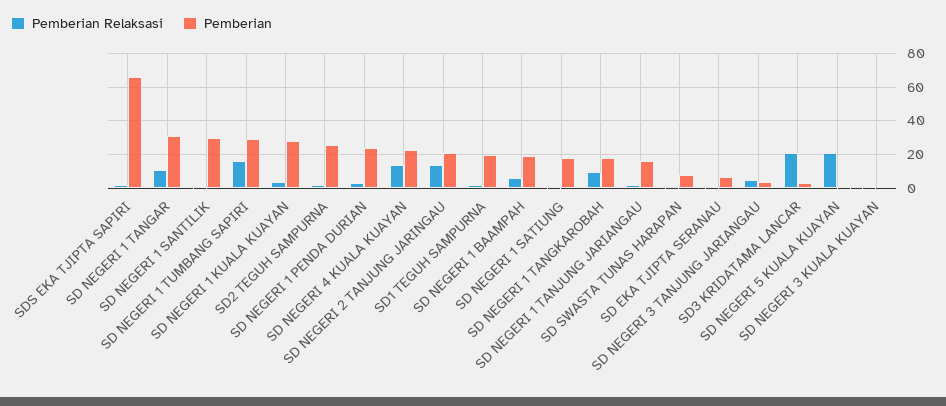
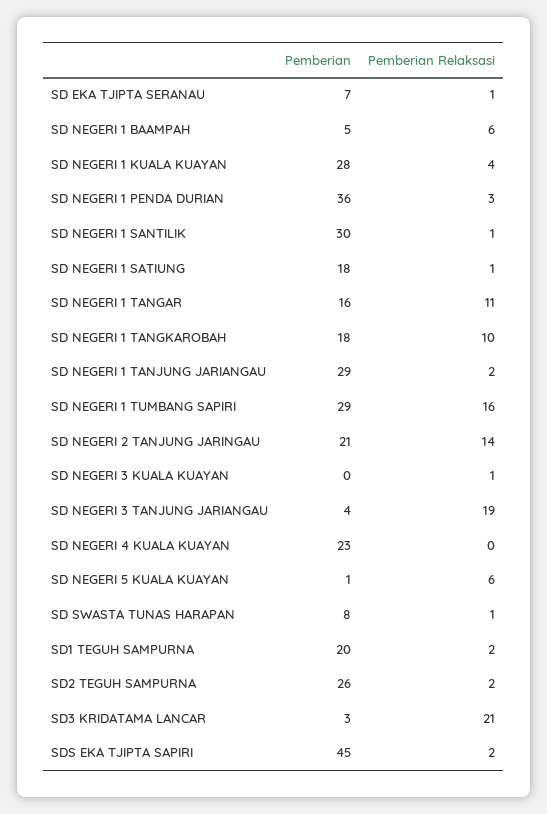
Pemberian, SDS EKA TJIPTA SAPIRI: 65 -> 45
Pemberian, SD NEGERI 1 TANGAR: 30 -> 16
Pemberian, SD NEGERI 1 PENDA DURIAN: 25 -> 36
Pemberian Relaksasi, SD NEGERI 4 KUALA KUAYAN: 15 -> 0
Pemberian, SD NEGERI 1 BAAMPAH: 20 -> 5
Pemberian, SD NEGERI 1 TANJUNG JARIANGAU: 15 -> 29
Pemberian Relaksasi, SD NEGERI 3 TANJUNG JARIANGAU: 5 -> 19
Pemberian Relaksasi, SD NEGERI 5 KUALA KUAYAN: 20 -> 6

